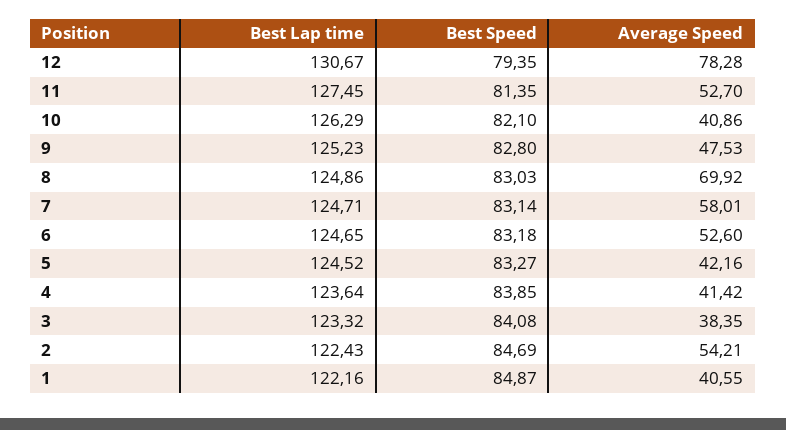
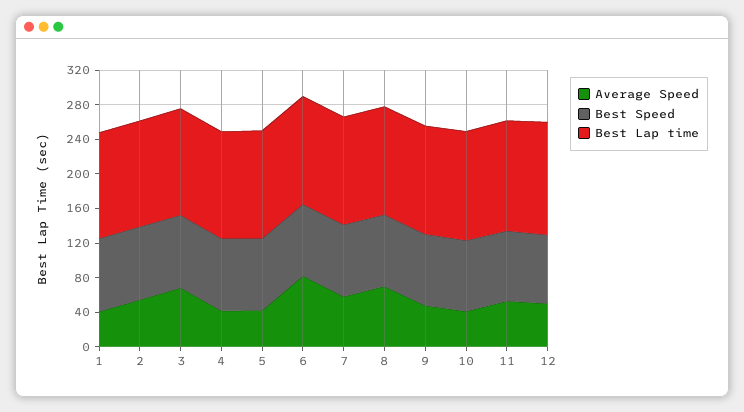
Average Speed, 12: 78.28 -> 50
Average Speed, 6: 52.6 -> 80
Average Speed, 3: 38.35 -> 70

